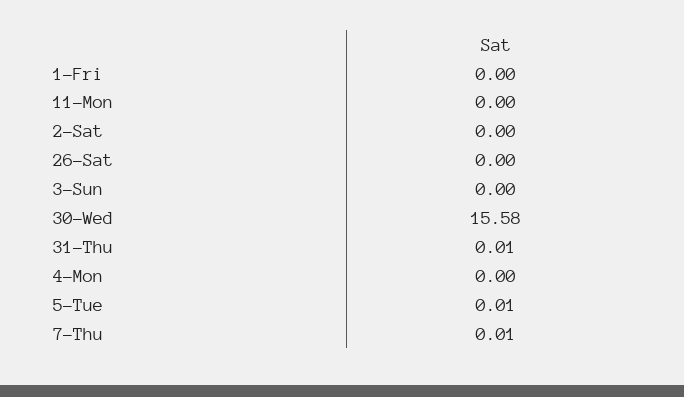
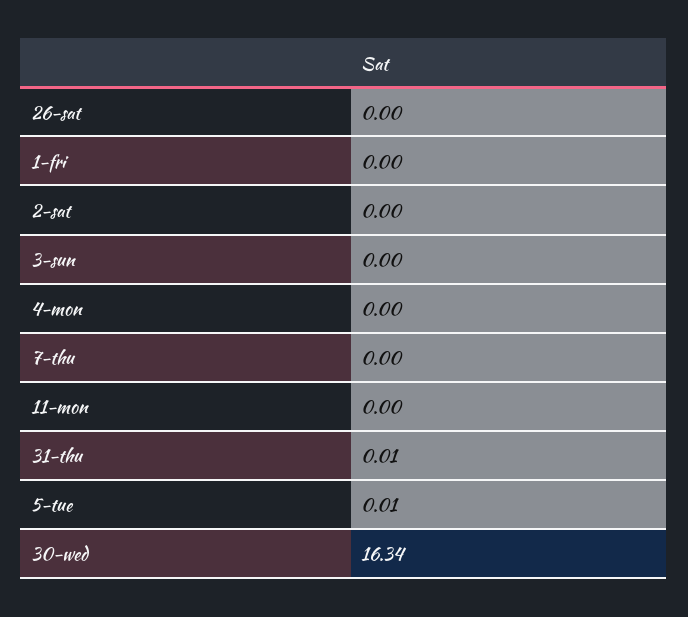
30-Wed: 15.58 -> 16.34
7-Thu: 0.01 -> 0

